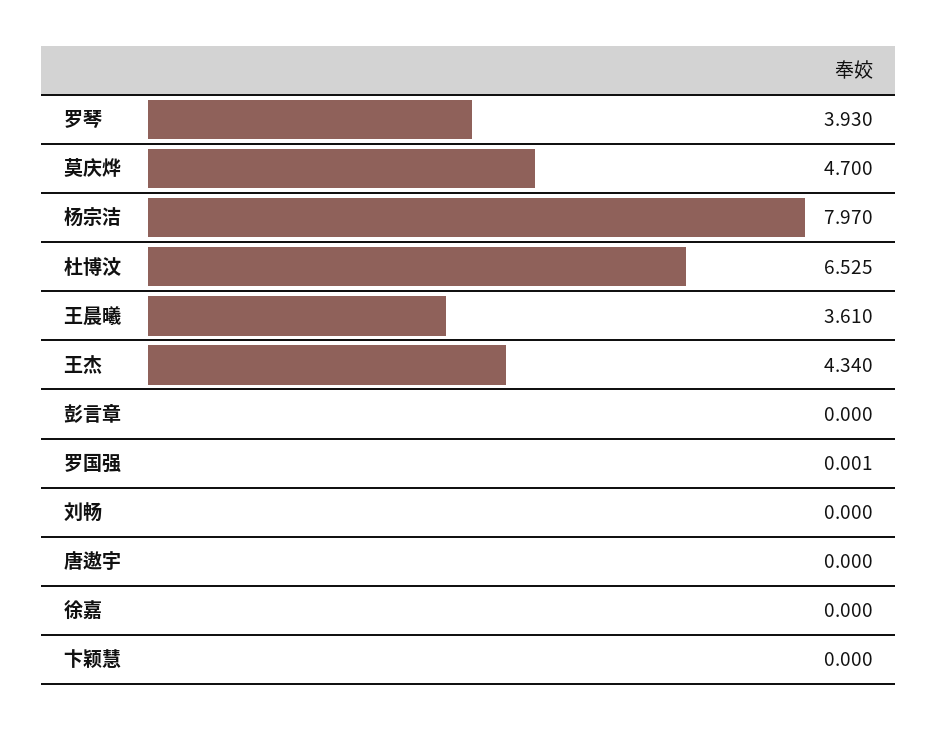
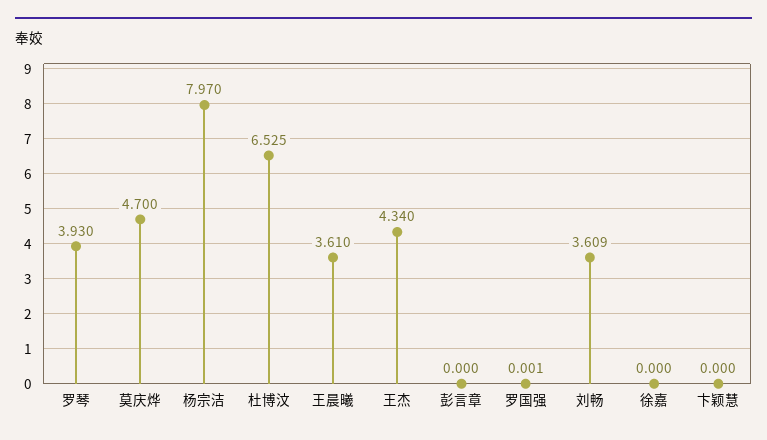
刘畅: 0 -> 3.609
唐遨宇: 0 -> none

